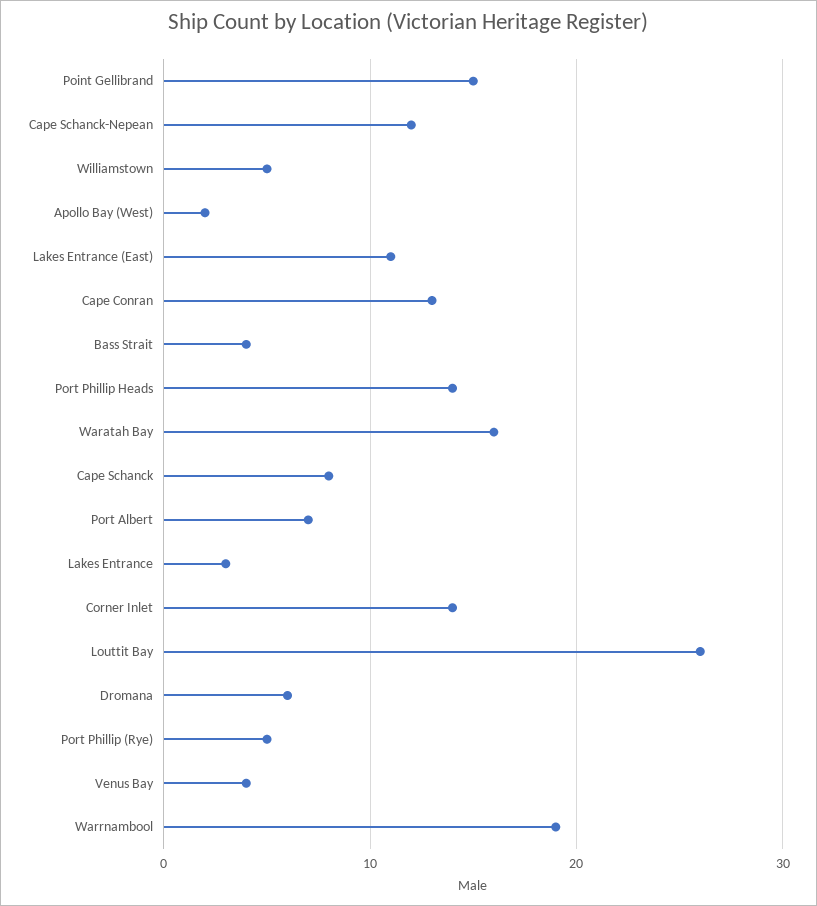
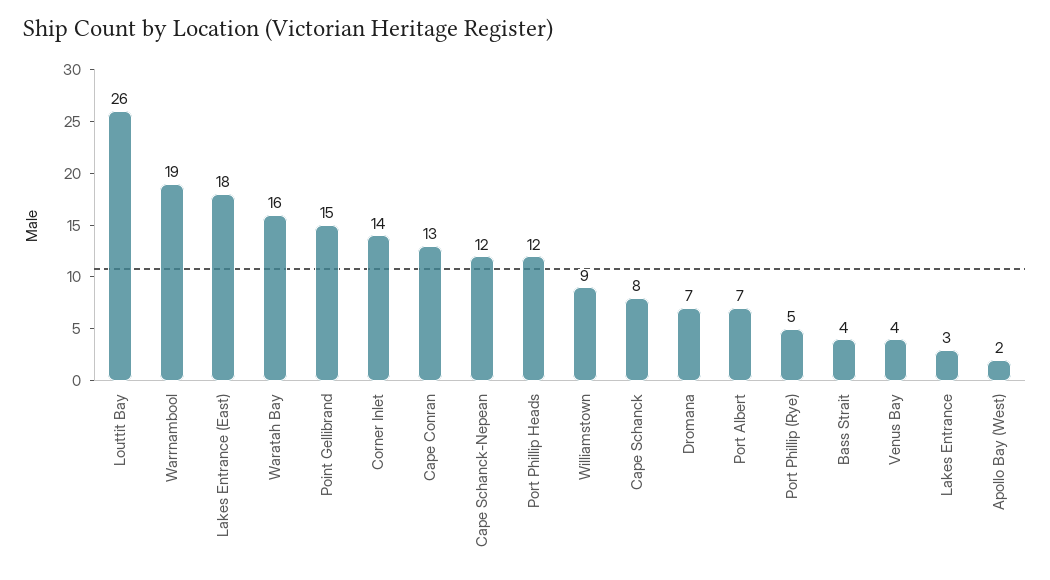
Williamstown: 5 -> 9
Lakes Entrance (East): 11 -> 18
Port Phillip Heads: 14 -> 12
Dromana: 6 -> 7

